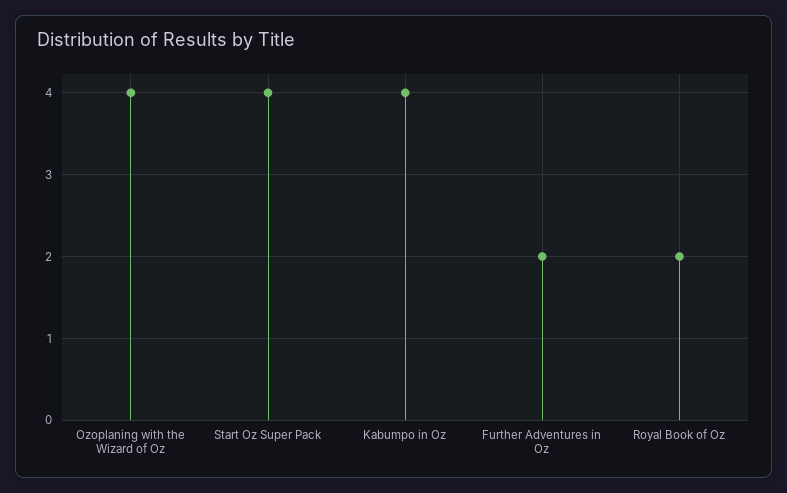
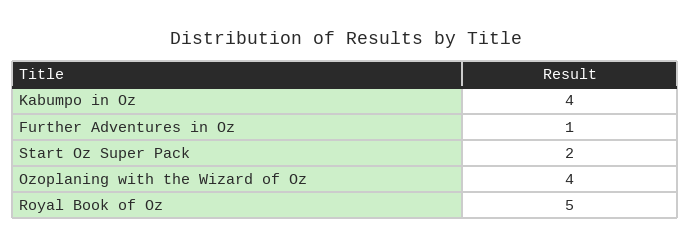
Start Oz Super Pack: 4 -> 2
Further Adventures in Oz: 2 -> 1
Royal Book of Oz: 2 -> 5

